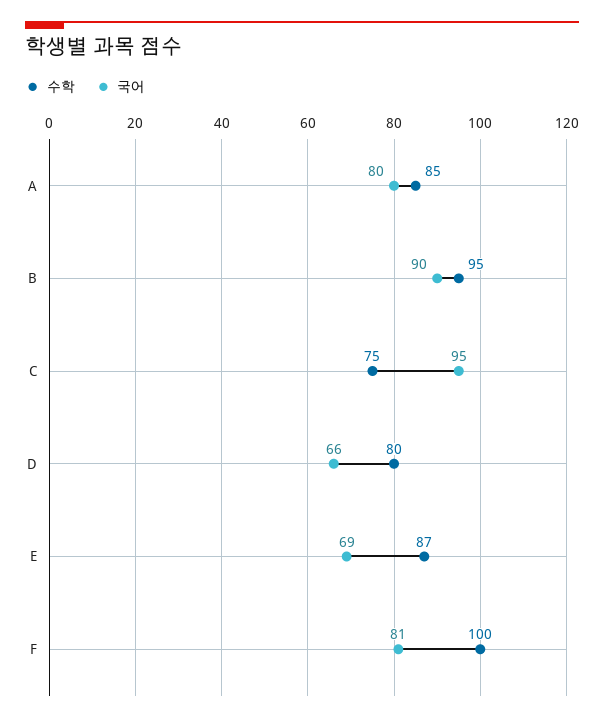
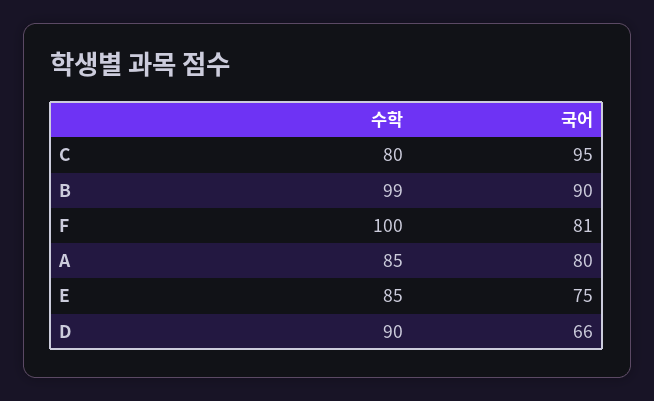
수학, B: 95 -> 99
수학, C: 75 -> 80
수학, D: 80 -> 90
수학, E: 87 -> 85
국어, E: 69 -> 75

